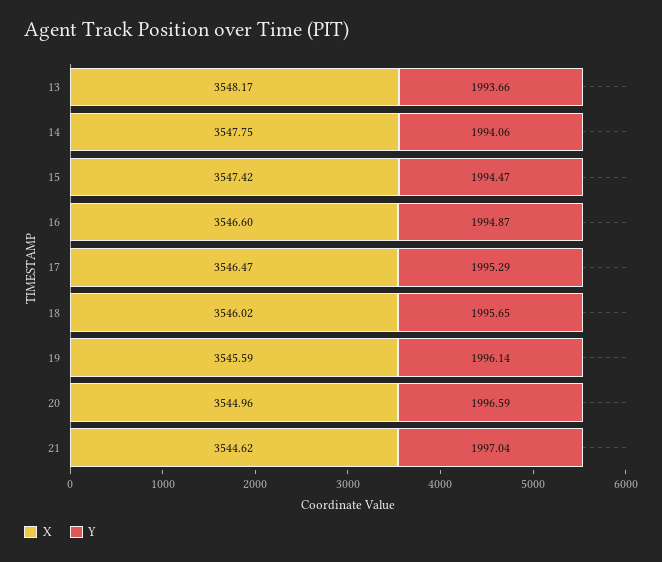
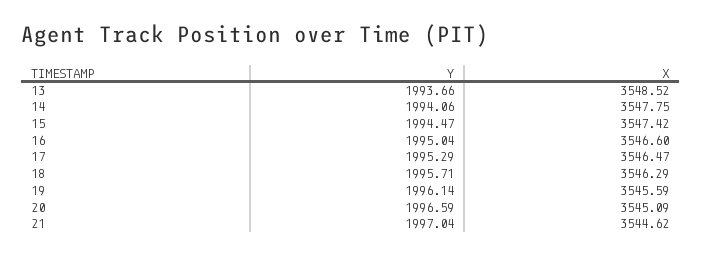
X, 13: 3548.17 -> 3548.52
Y, 16: 1994.87 -> 1995.04
X, 18: 3546.02 -> 3546.29
Y, 18: 1995.65 -> 1995.71
X, 20: 3544.96 -> 3545.09

